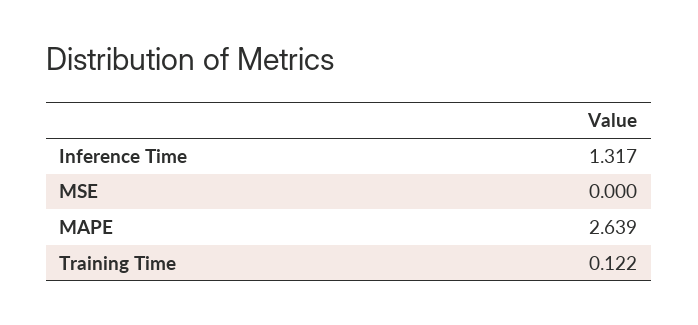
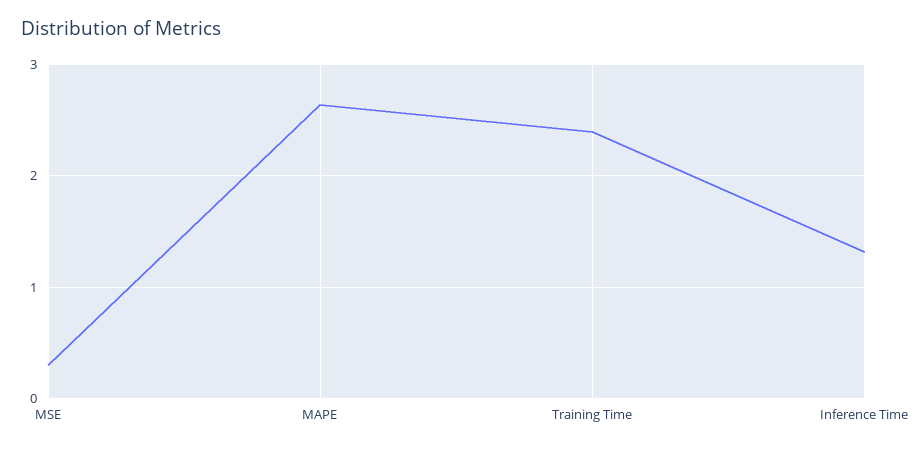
MSE: 0 -> 0.3
Training Time: 0.122 -> 2.4

